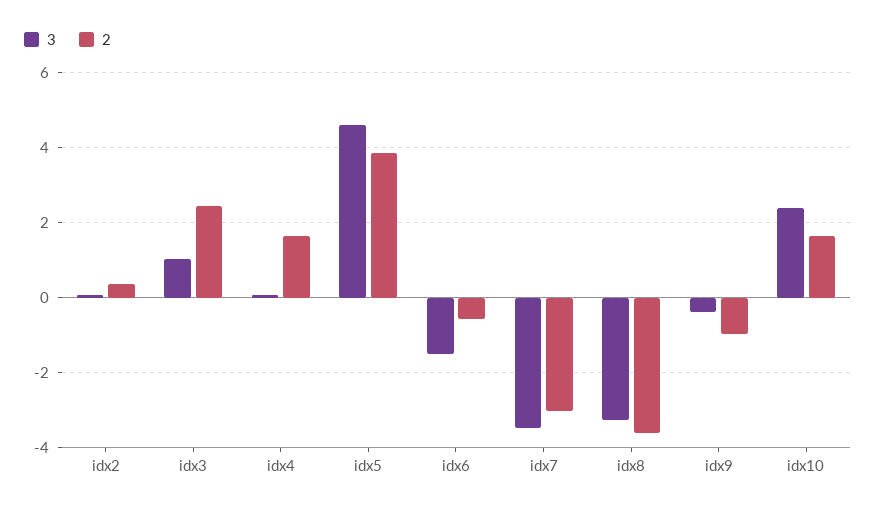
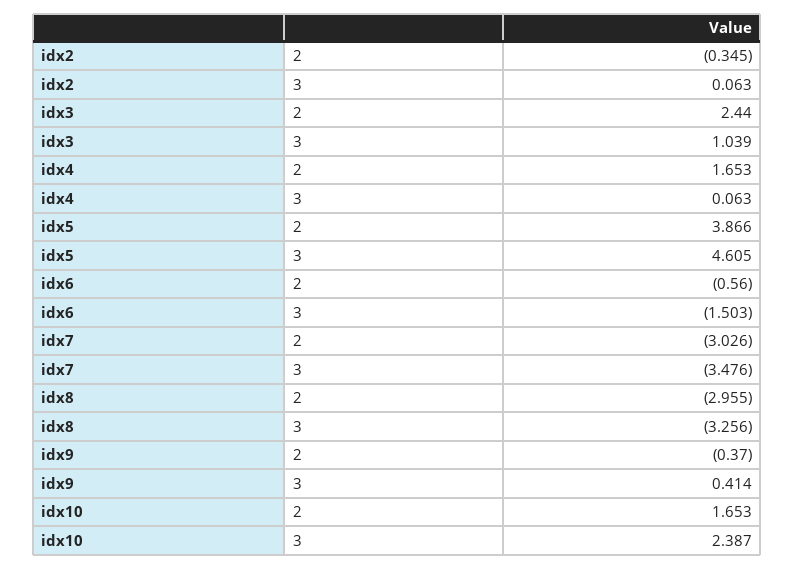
2, idx2: 0.4 -> -0.345
2, idx8: -3.6 -> -2.955
3, idx9: -0.4 -> 0.414
2, idx9: -1 -> -0.37

